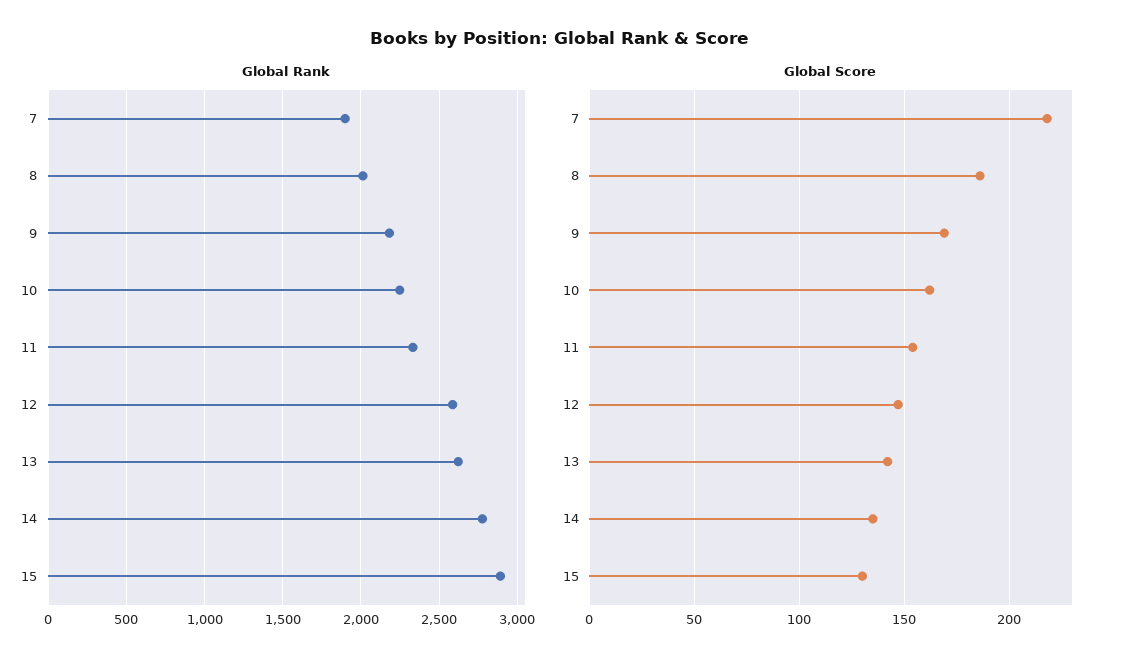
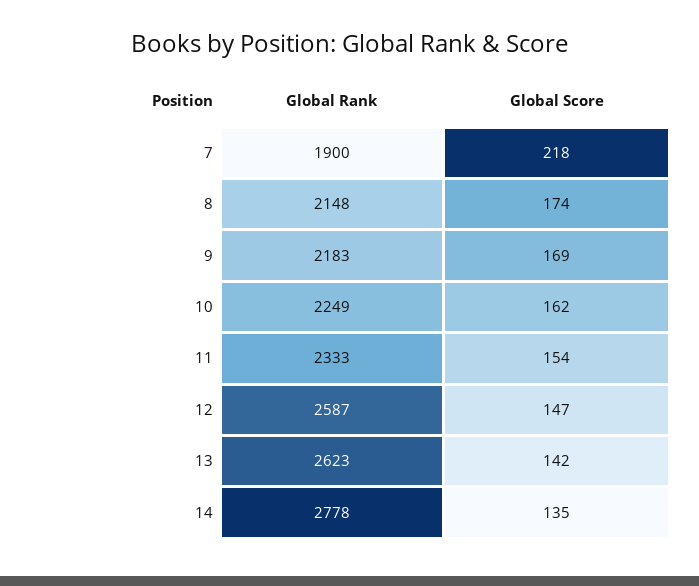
Global Rank, 8: 2000 -> 2148
Global Rank, 15: 2900 -> none
Global Score, 8: 185 -> 174
Global Score, 15: 130 -> none

